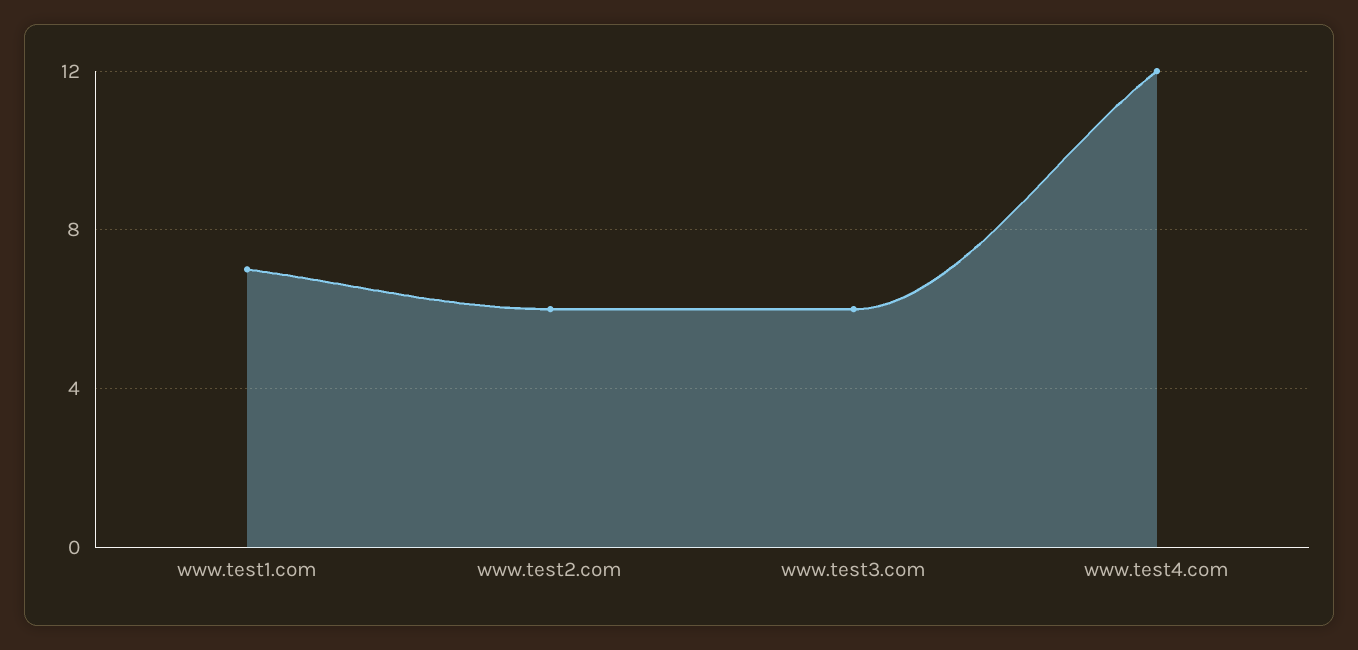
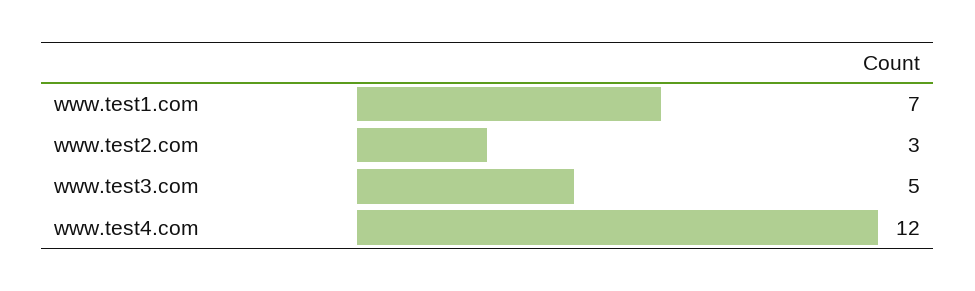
www.test2.com: 6 -> 3
www.test3.com: 6 -> 5

